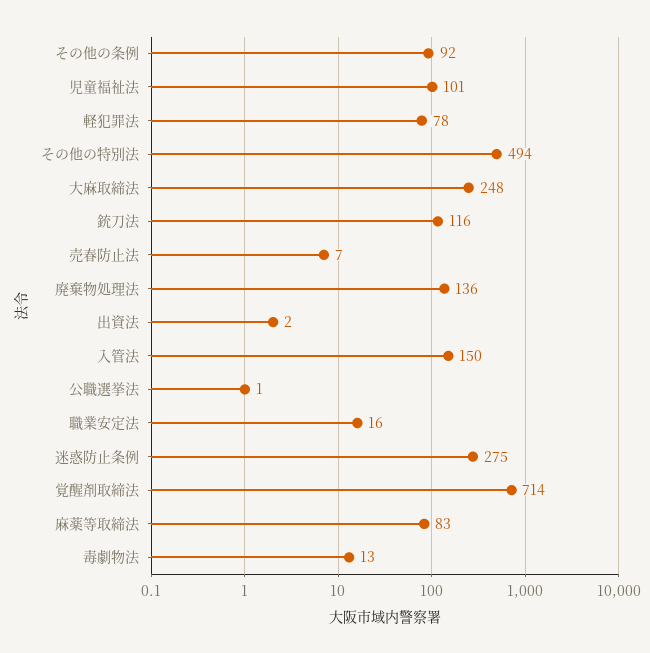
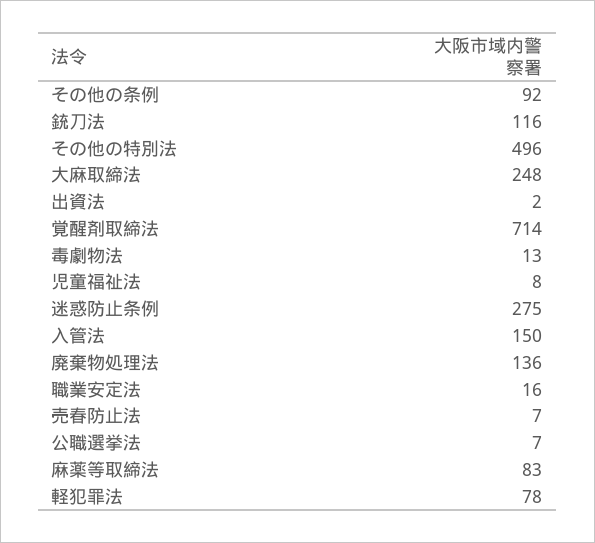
児童福祉法: 101 -> 8
その他の特別法: 494 -> 496
公職選挙法: 1 -> 7

